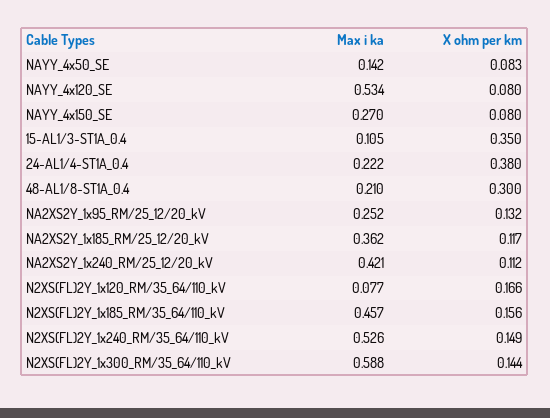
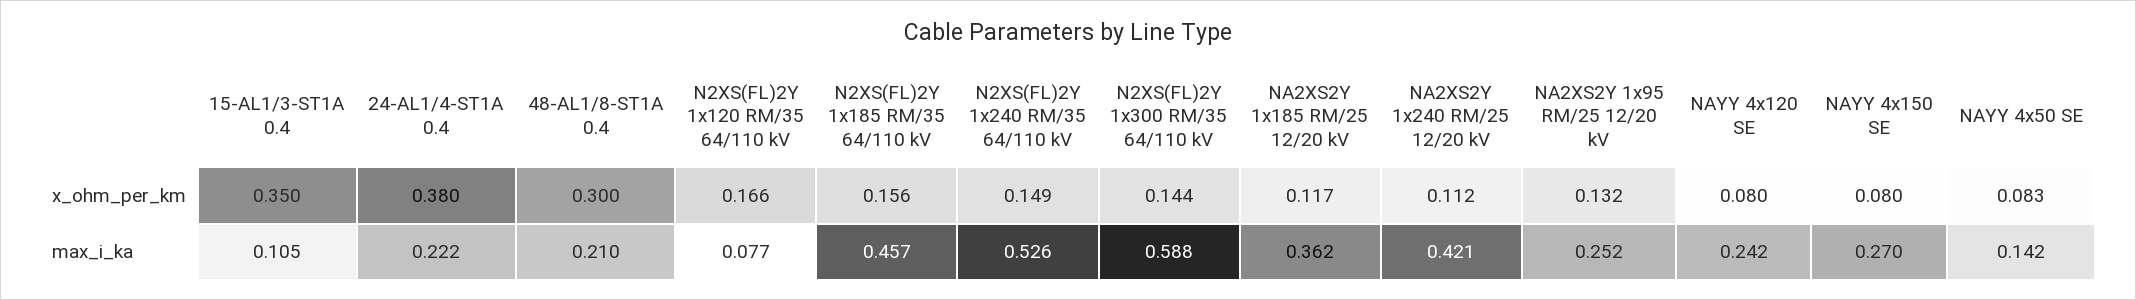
Max i ka, NAYY_4x120_SE: 0.534 -> 0.242

